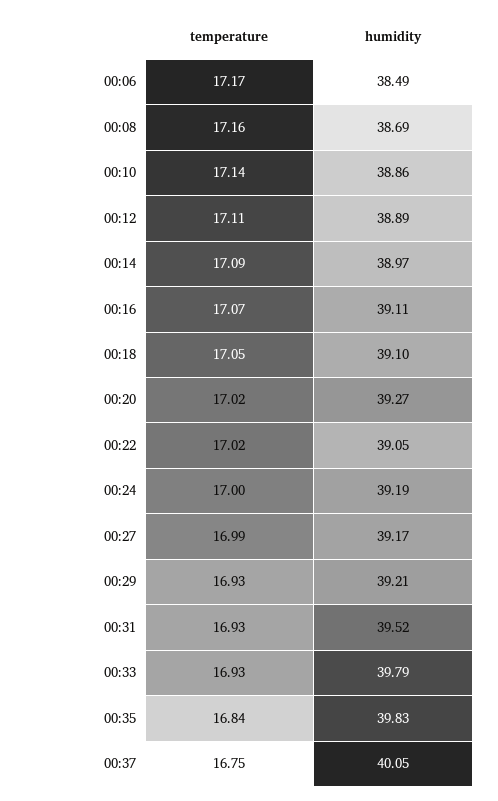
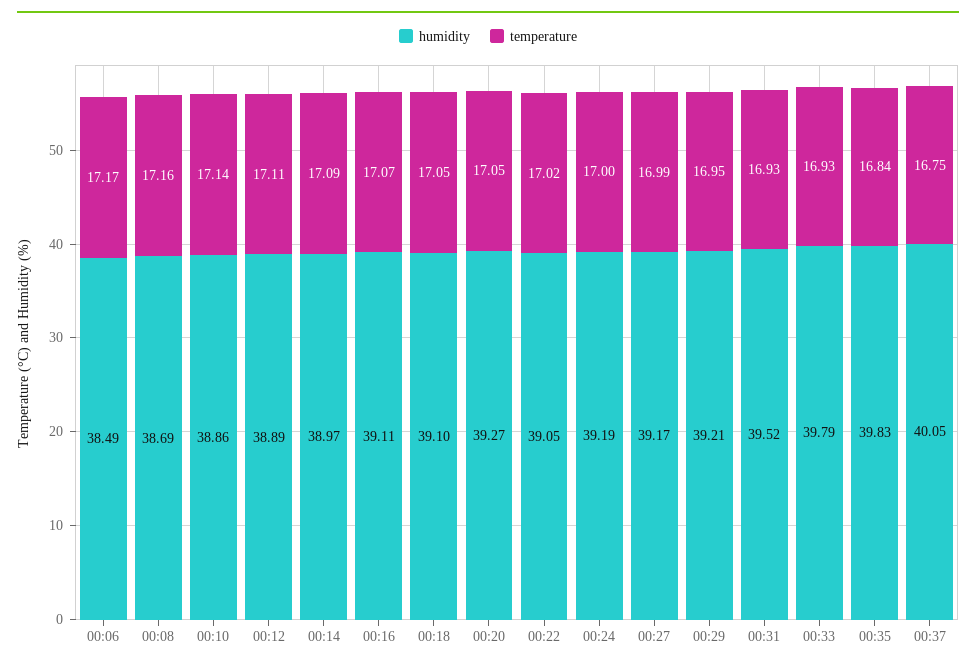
temperature, 00:20: 17.02 -> 17.05
temperature, 00:29: 16.93 -> 16.95

